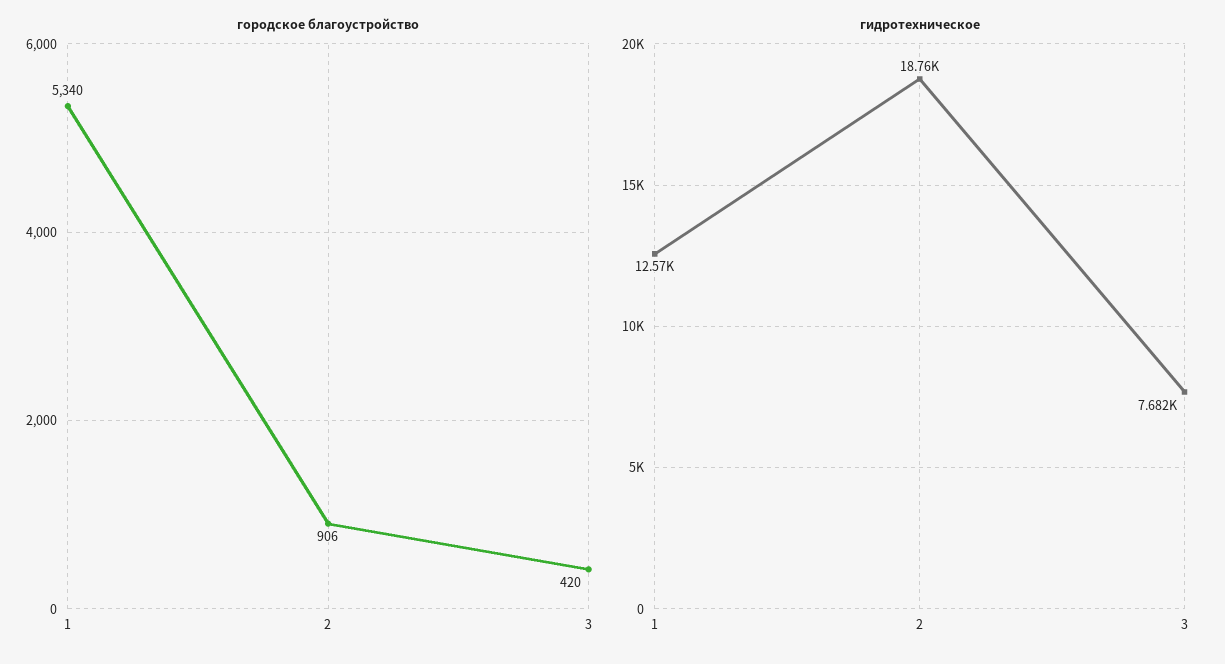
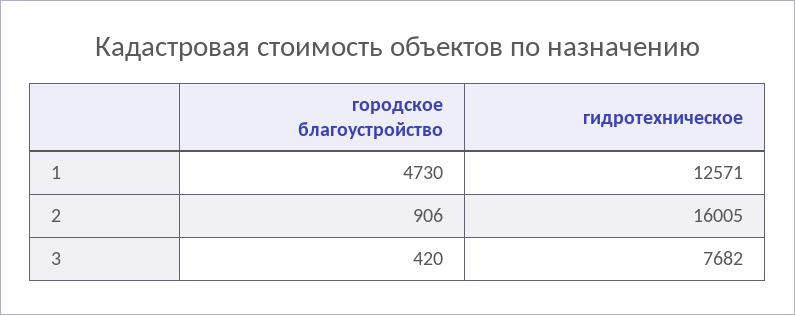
городское благоустройство, 1: 5340 -> 4730
гидротехническое, 2: 18760 -> 16005

